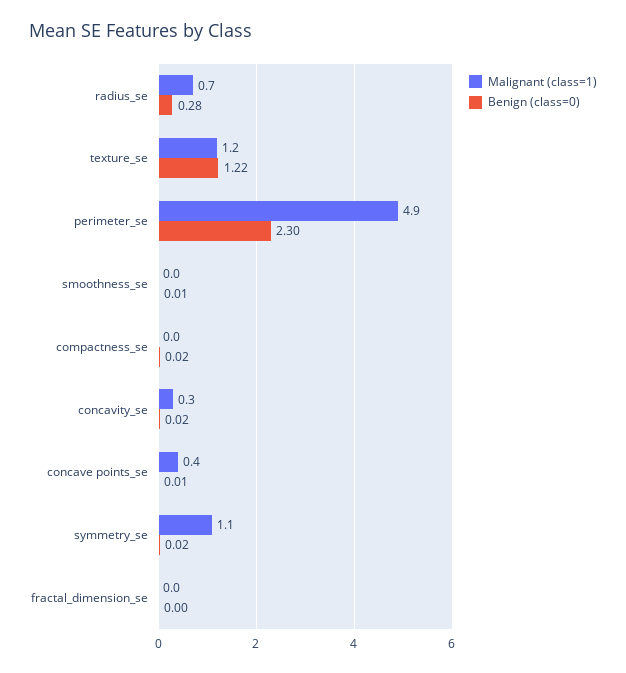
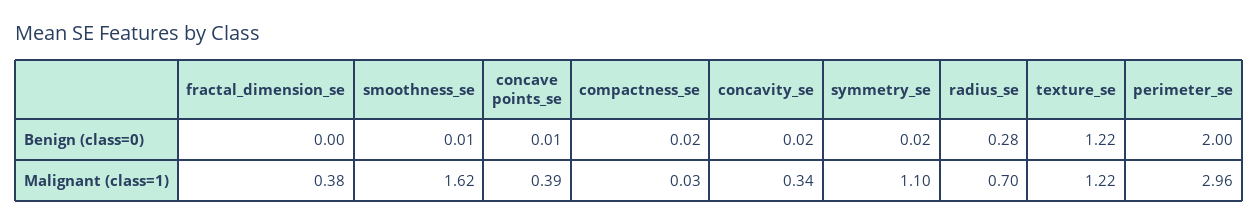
Malignant (class=1), perimeter_se: 4.9 -> 2.96
Benign (class=0), perimeter_se: 2.3 -> 2
Malignant (class=1), smoothness_se: 0 -> 1.62
Malignant (class=1), fractal_dimension_se: 0 -> 0.38

